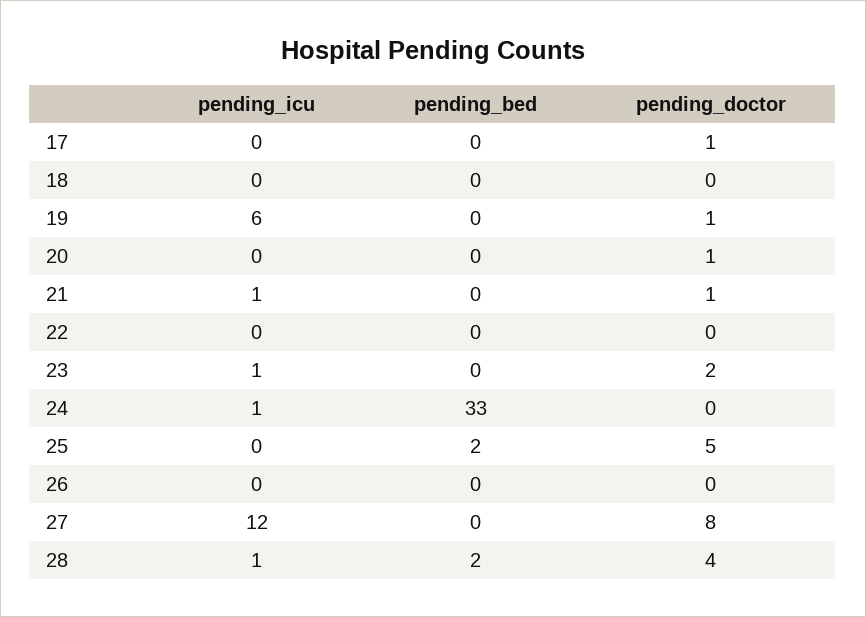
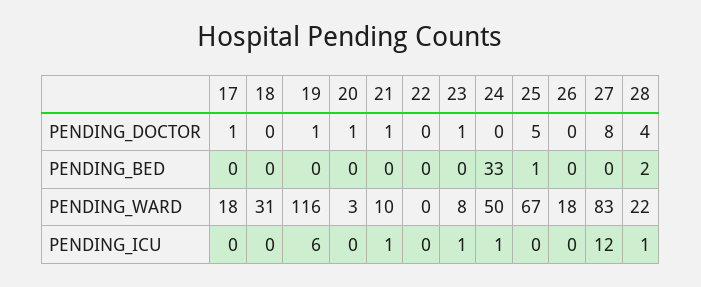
pending_doctor, 23: 2 -> 1
pending_bed, 25: 2 -> 1
PENDING_WARD, 17: none -> 18
PENDING_WARD, 18: none -> 31
PENDING_WARD, 19: none -> 116
PENDING_WARD, 20: none -> 3
PENDING_WARD, 21: none -> 10
PENDING_WARD, 22: none -> 0
PENDING_WARD, 23: none -> 8
PENDING_WARD, 24: none -> 50
PENDING_WARD, 25: none -> 67
PENDING_WARD, 26: none -> 18
PENDING_WARD, 27: none -> 83
PENDING_WARD, 28: none -> 22

